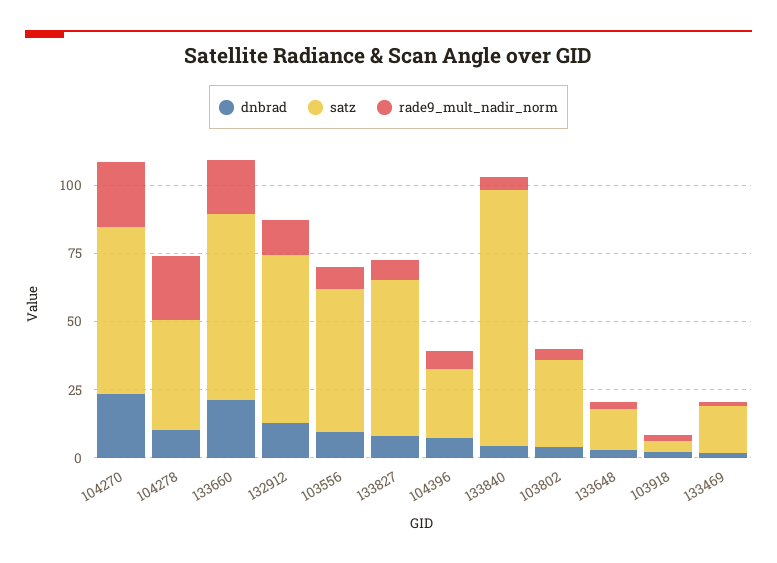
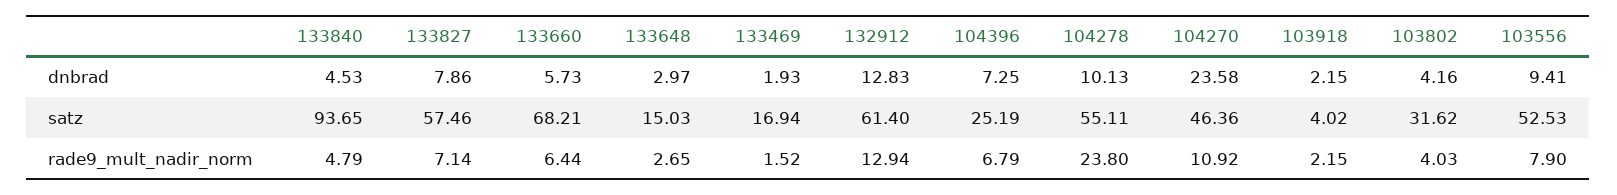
satz, 104270: 60 -> 46.36
rade9_mult_nadir_norm, 104270: 25 -> 10.92
satz, 104278: 40 -> 55.11
dnbrad, 133660: 20 -> 5.73
rade9_mult_nadir_norm, 133660: 20 -> 6.44

